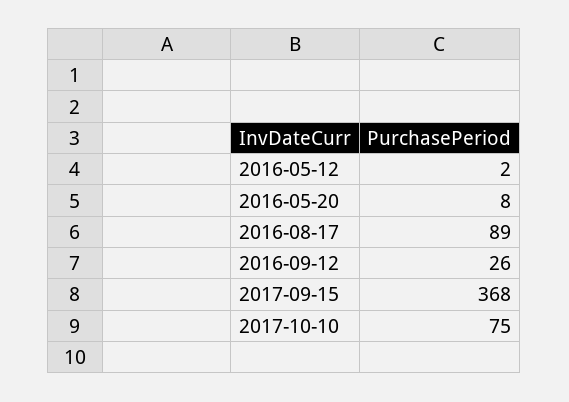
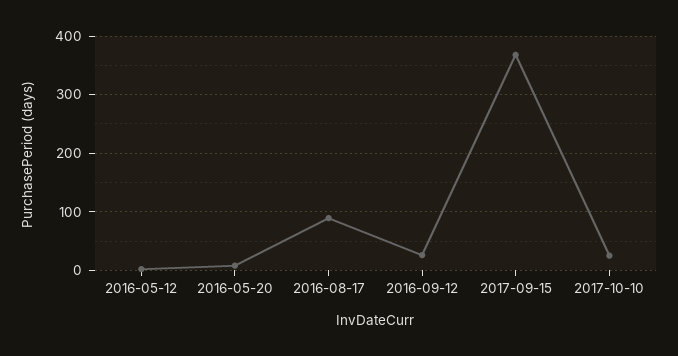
2017-10-10: 75 -> 20

